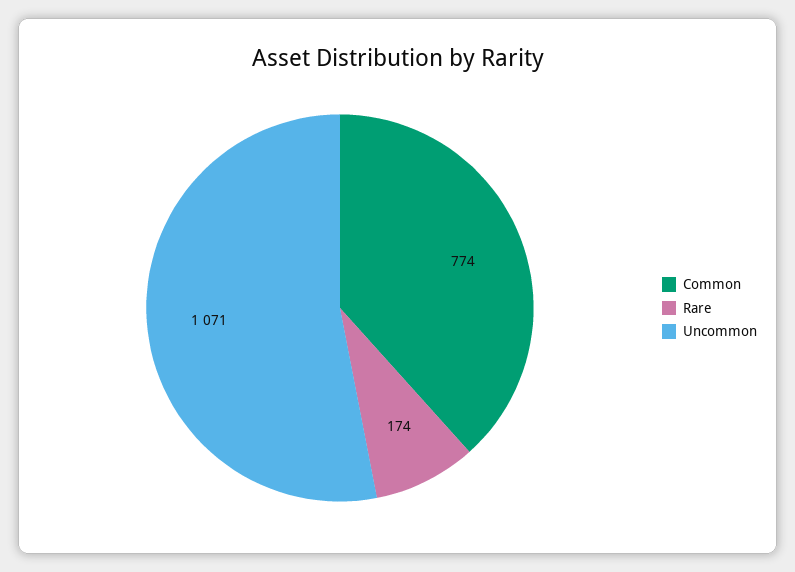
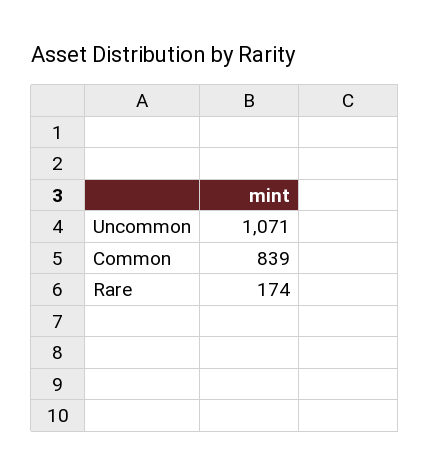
Common: 774 -> 839

